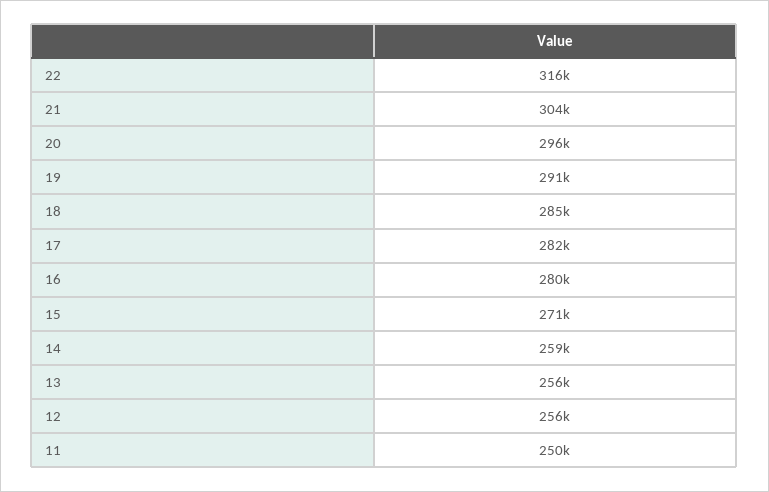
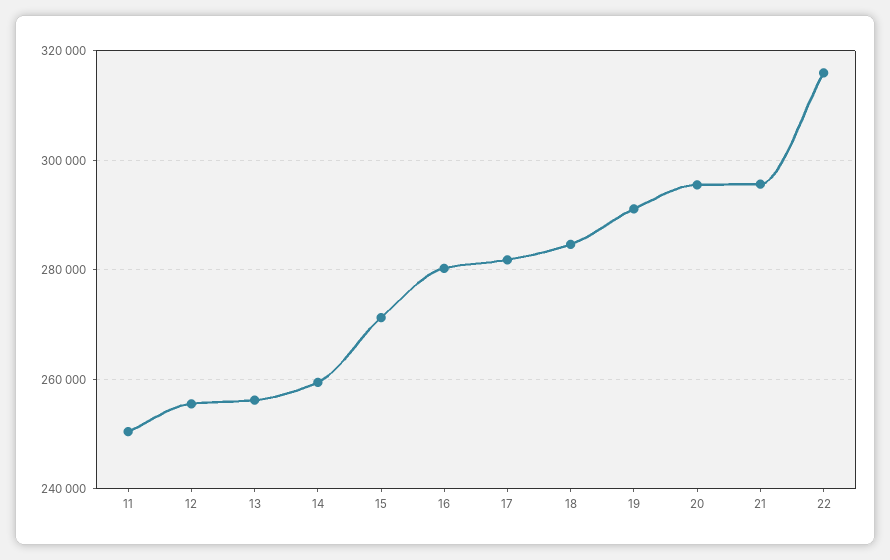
21: 304000 -> 296000

